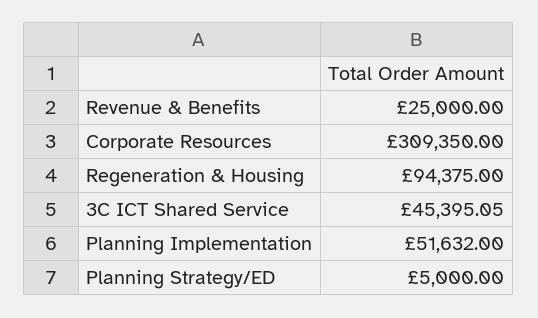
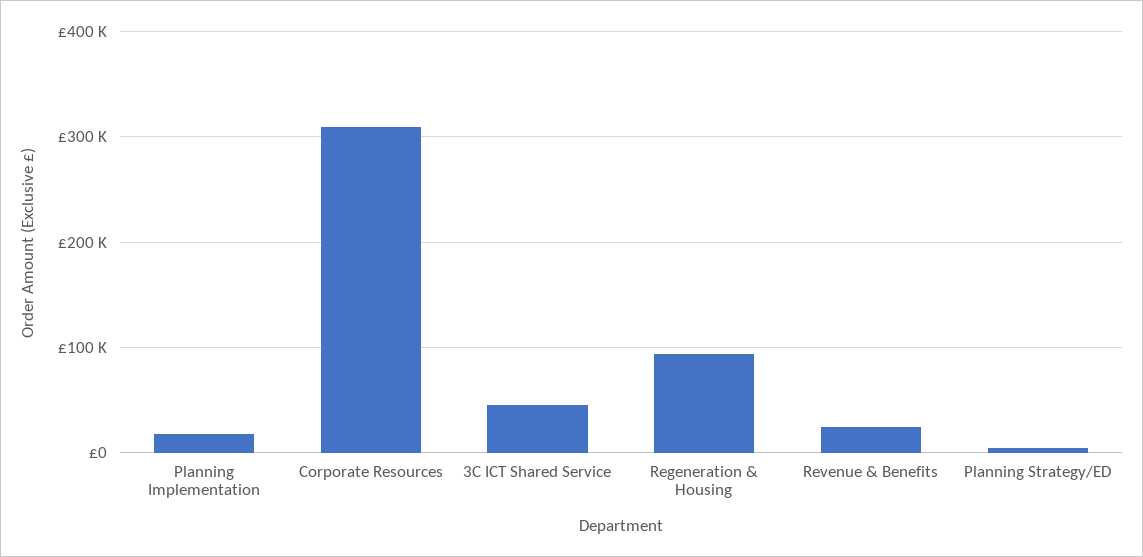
Planning Implementation: 51632 -> 20000

